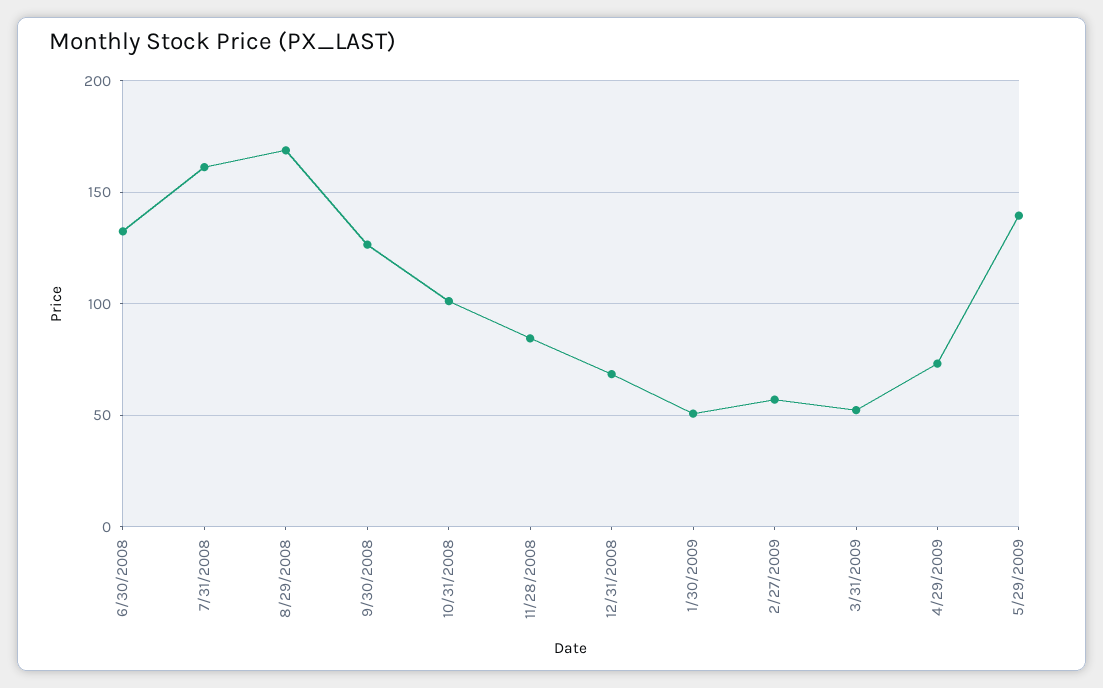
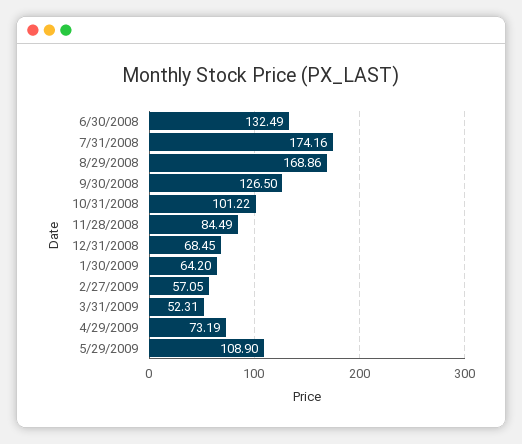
7/31/2008: 160 -> 174.16
1/30/2009: 50 -> 64.2
5/29/2009: 140 -> 108.9

